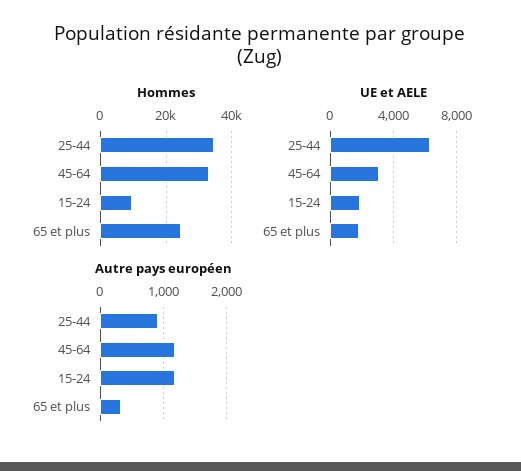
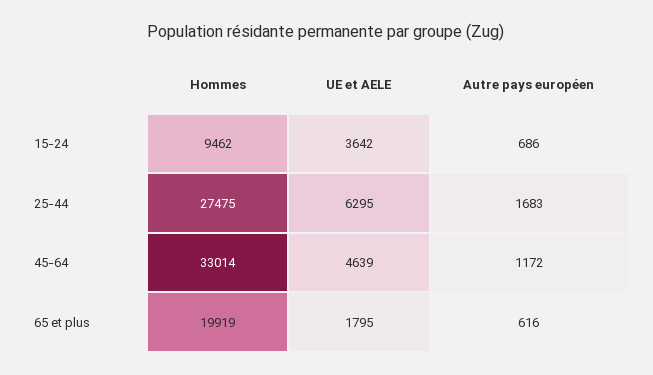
Hommes, 25-44: 34000 -> 27475
Hommes, 65 et plus: 24000 -> 19919
UE et AELE, 45-64: 3000 -> 4639
UE et AELE, 15-24: 2000 -> 3642
Autre pays européen, 25-44: 900 -> 1683
Autre pays européen, 15-24: 1200 -> 686
Autre pays européen, 65 et plus: 300 -> 616

